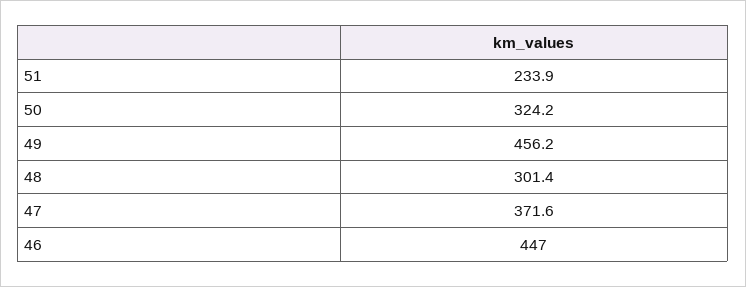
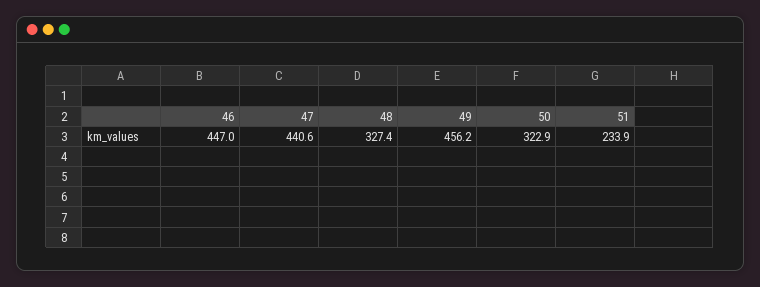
50: 324.2 -> 322.9
48: 301.4 -> 327.4
47: 371.6 -> 440.6

